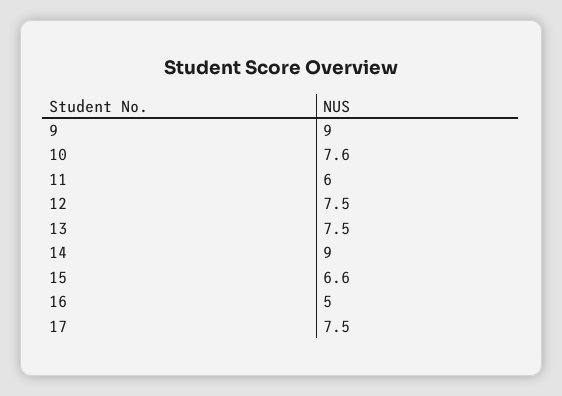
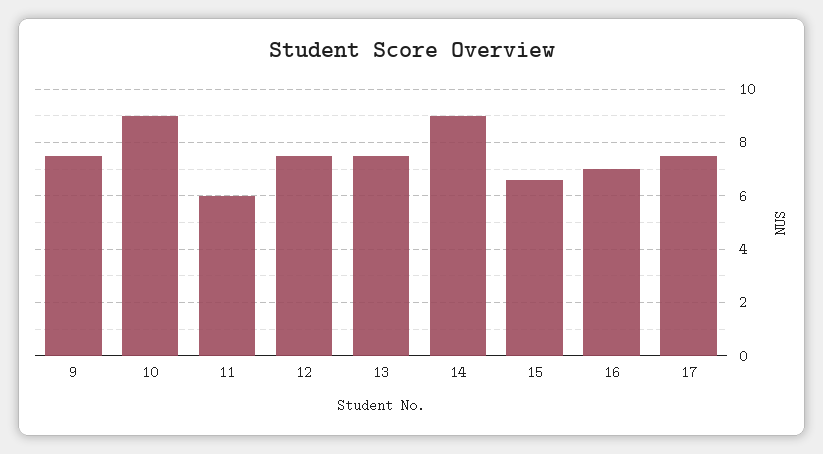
9: 9 -> 7.5
10: 7.6 -> 9
16: 5 -> 7

